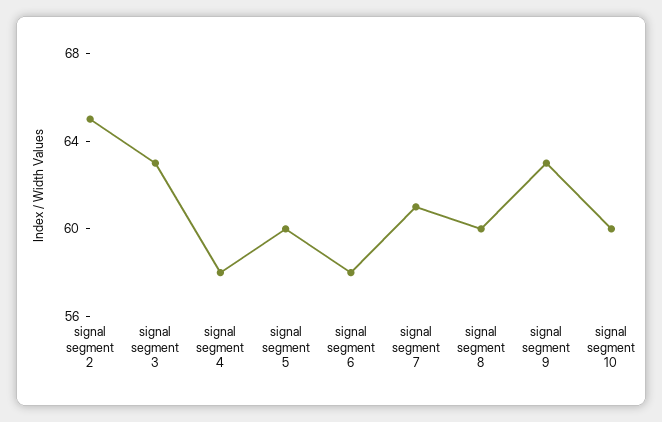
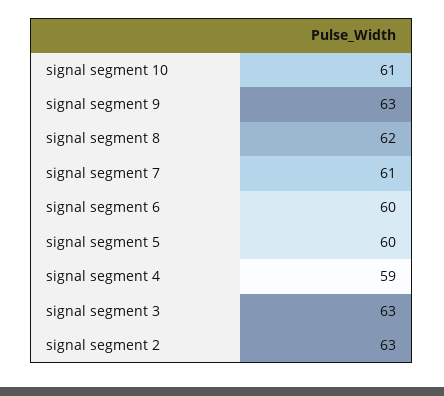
signal segment 2: 65 -> 63
signal segment 4: 58 -> 59
signal segment 6: 58 -> 60
signal segment 8: 60 -> 62
signal segment 10: 60 -> 61

